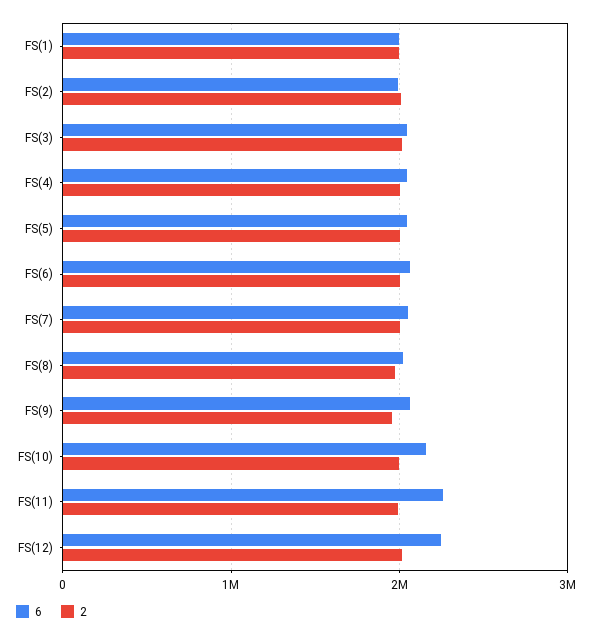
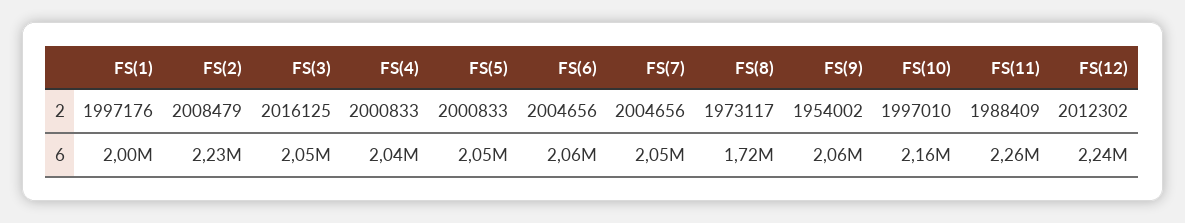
6, FS(2): 2000000 -> 2230000
6, FS(8): 2000000 -> 1720000

